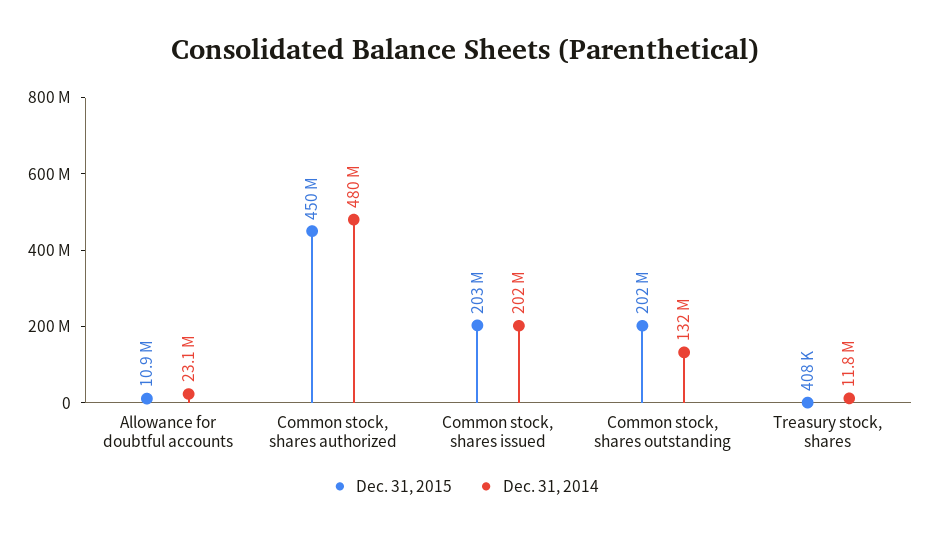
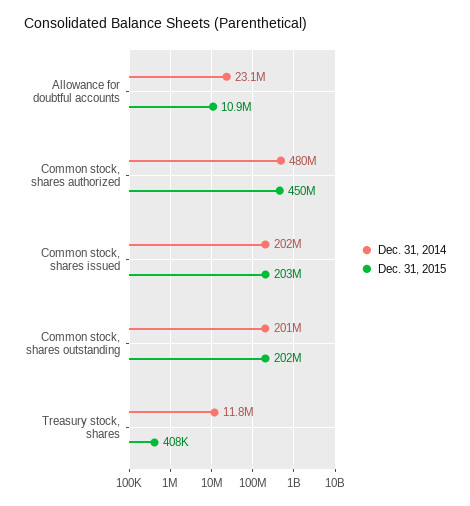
Dec. 31, 2014, Common stock, shares outstanding: 132000000 -> 201000000

